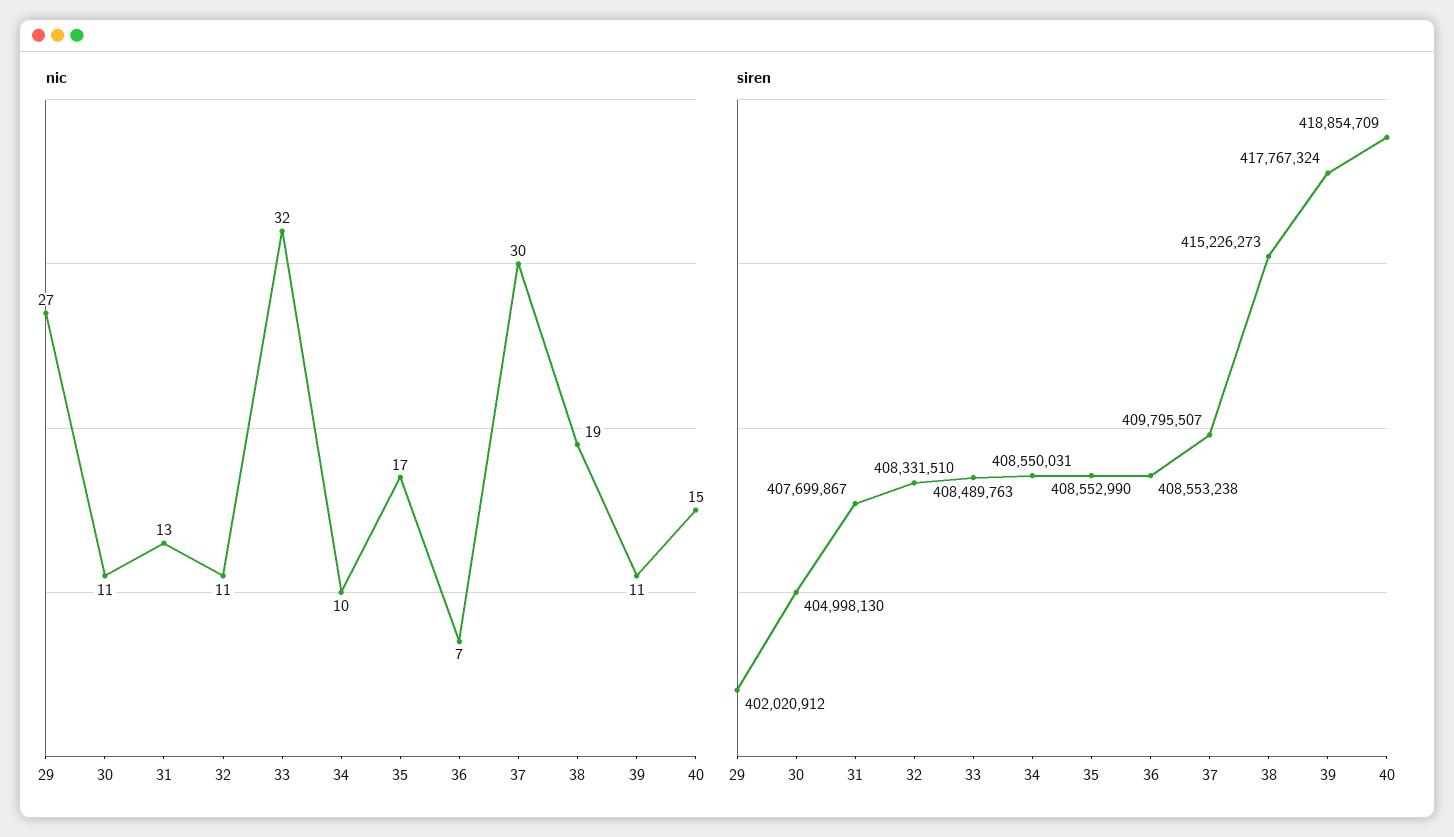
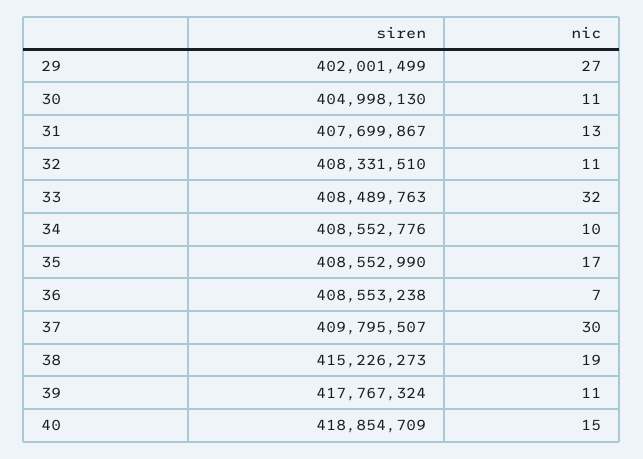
siren, 29: 402020912 -> 402001499
siren, 34: 408550031 -> 408552776

